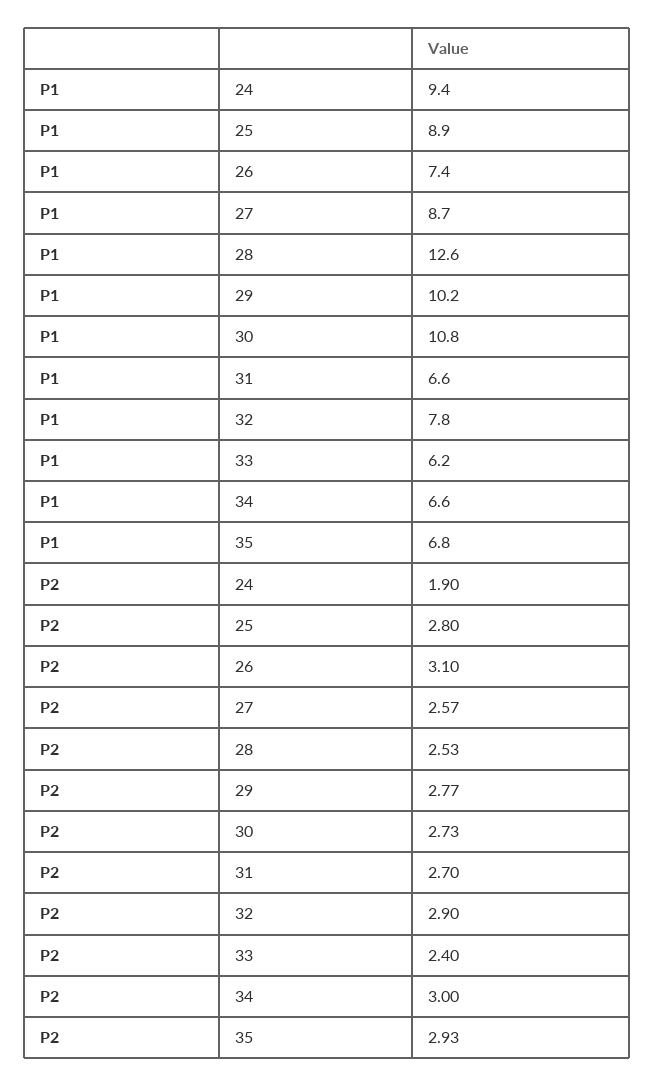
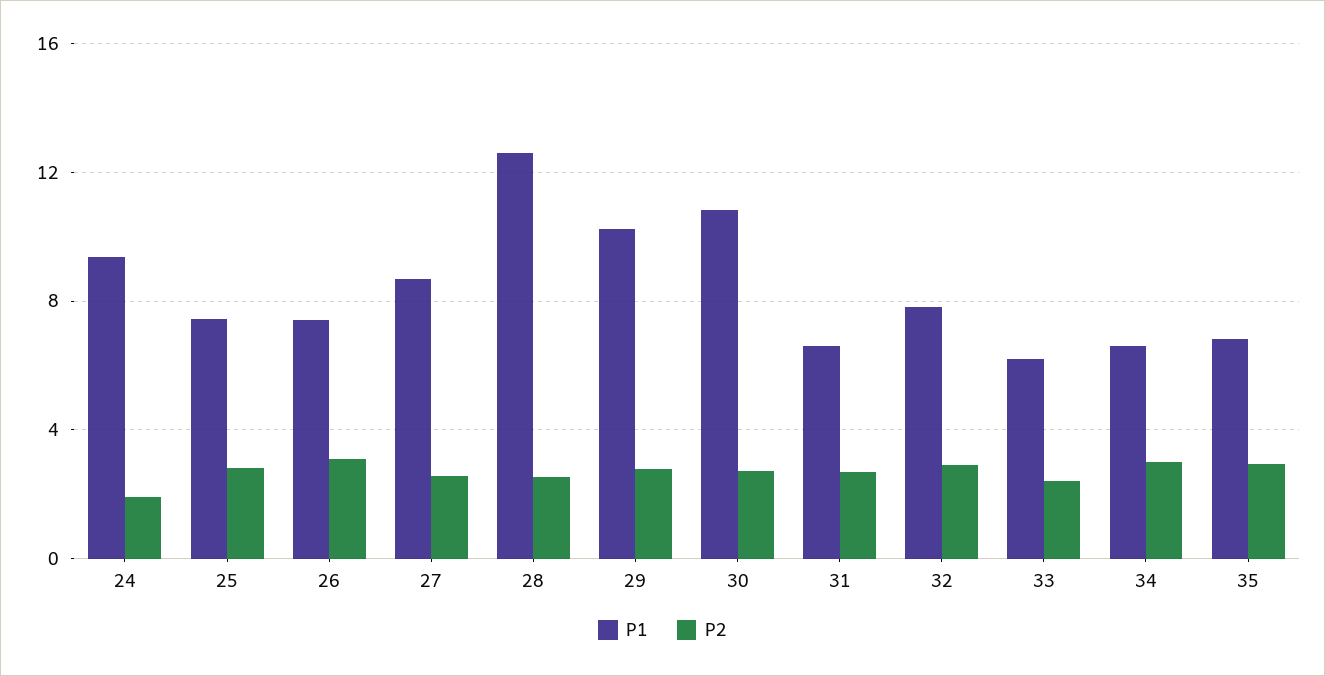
P1, 25: 8.9 -> 7.5

